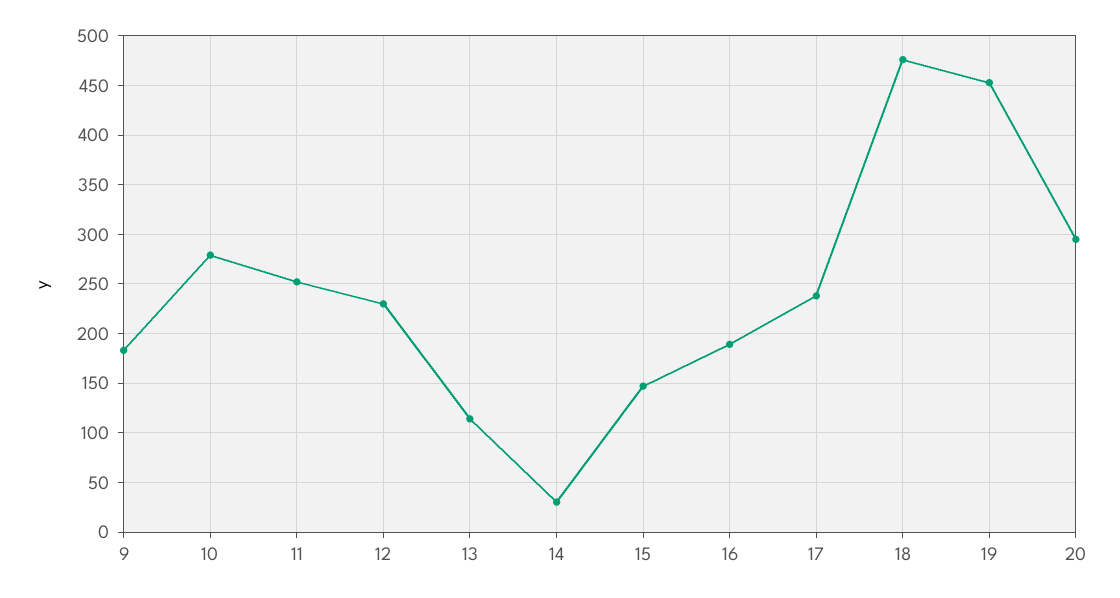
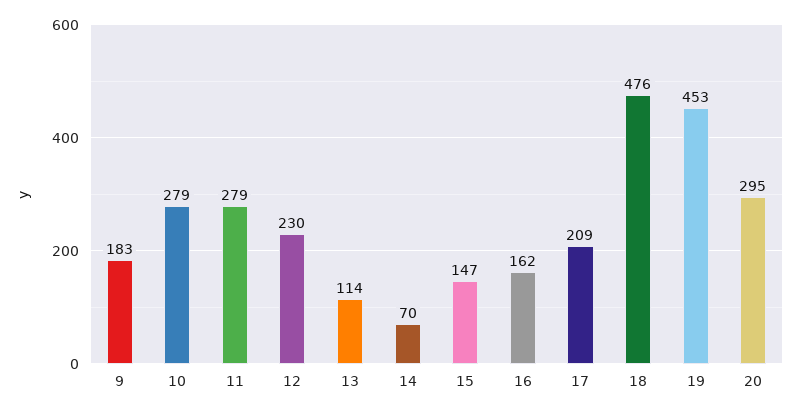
11: 250 -> 279
14: 30 -> 70
16: 190 -> 162
17: 240 -> 209

